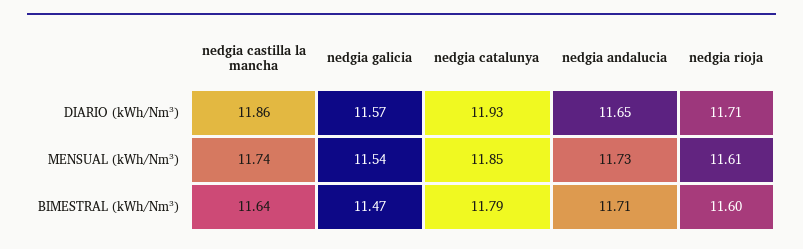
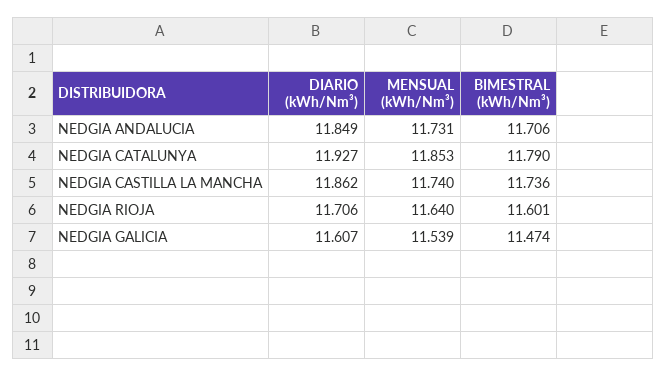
nedgia galicia, DIARIO (kWh/Nm³): 11.57 -> 11.607
nedgia andalucia, DIARIO (kWh/Nm³): 11.65 -> 11.849
nedgia rioja, MENSUAL (kWh/Nm³): 11.61 -> 11.64
nedgia castilla la mancha, BIMESTRAL (kWh/Nm³): 11.64 -> 11.736

